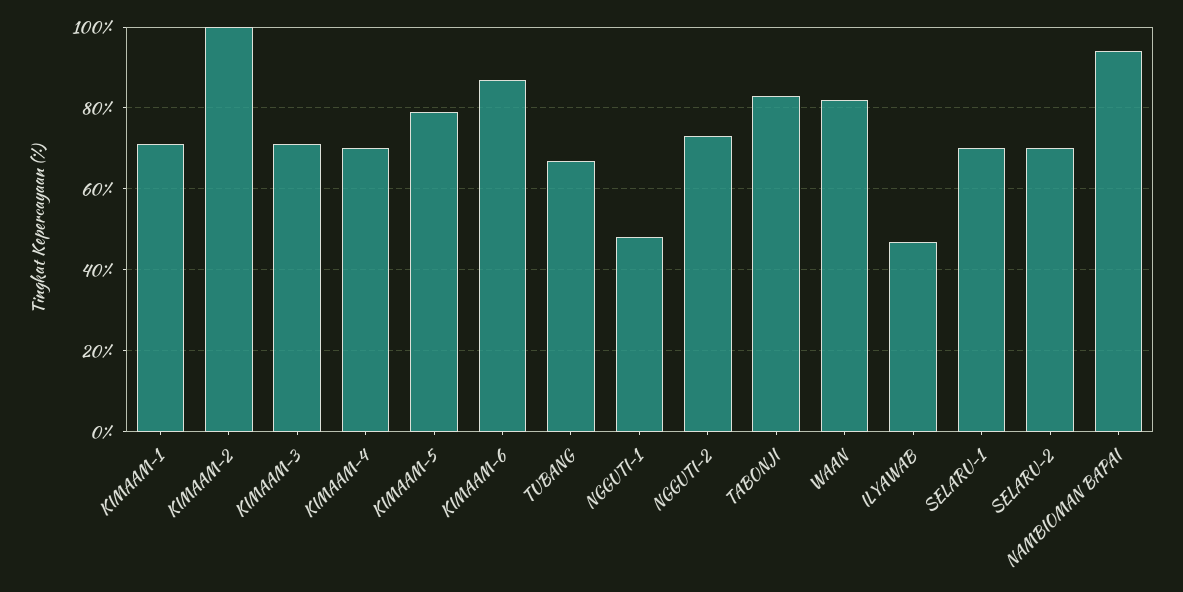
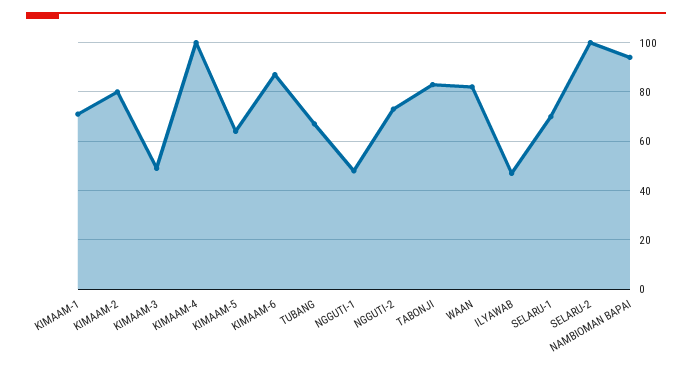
KIMAAM-2: 100 -> 80
KIMAAM-3: 70 -> 50
KIMAAM-4: 70 -> 100
KIMAAM-5: 80 -> 65
SELARU-2: 70 -> 100

